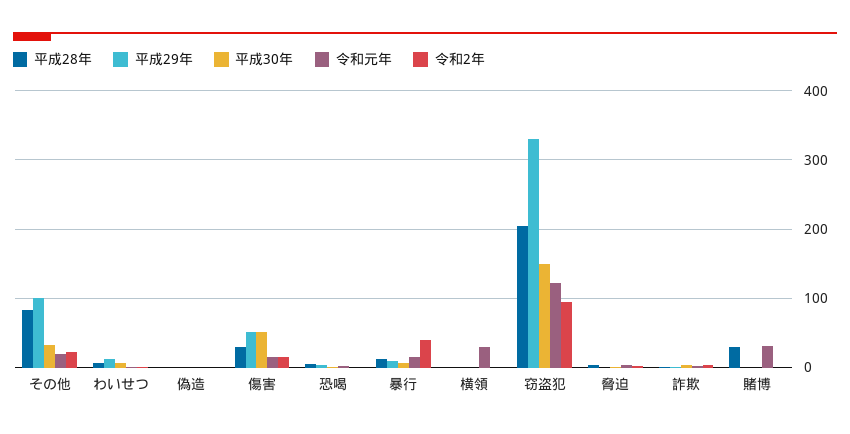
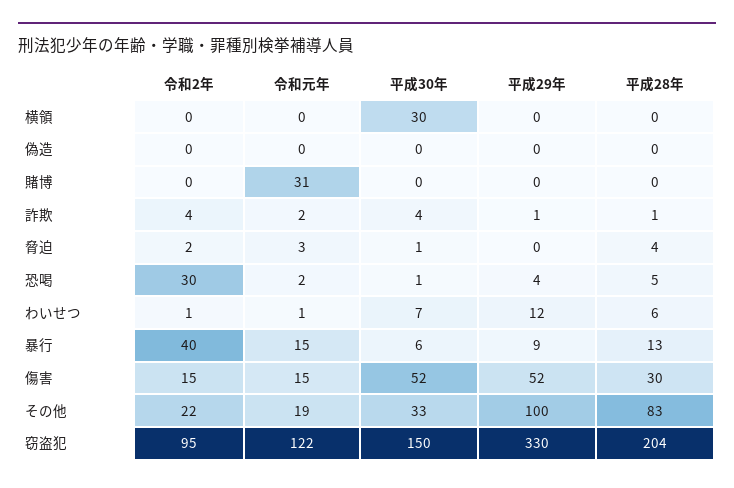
令和2年, 恐喝: 0 -> 30
平成30年, 横領: 0 -> 30
令和元年, 横領: 30 -> 0
平成28年, 賭博: 30 -> 0

